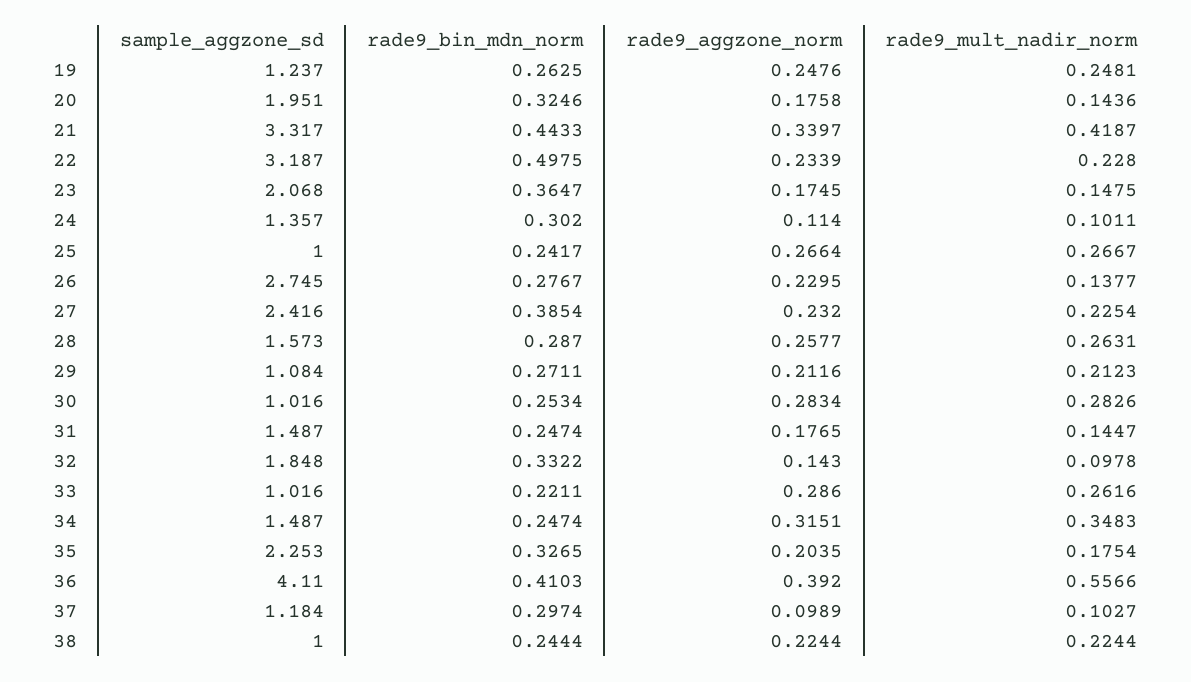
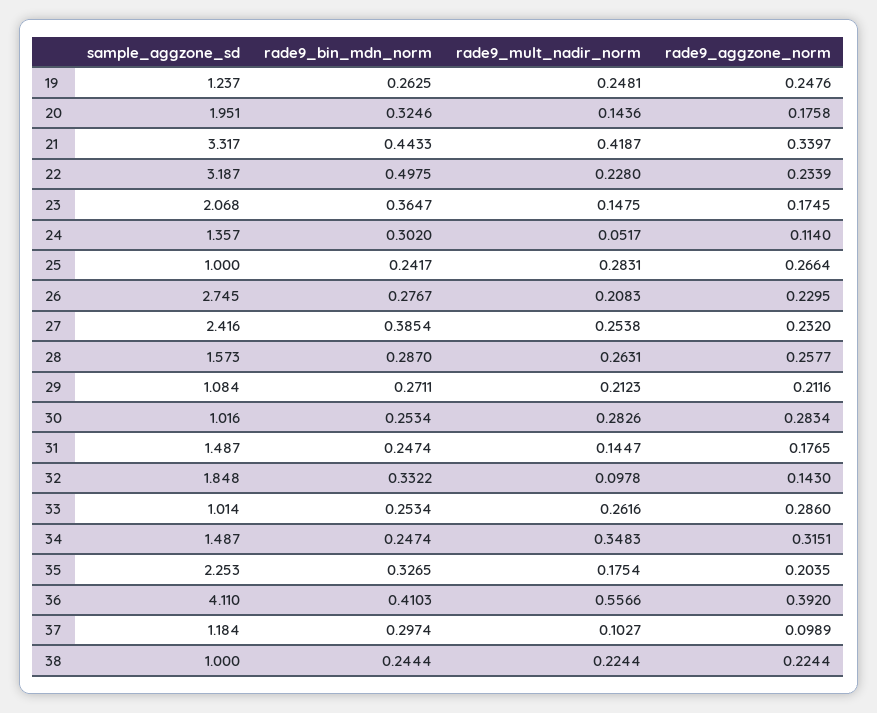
rade9_mult_nadir_norm, 24: 0.1011 -> 0.0517
rade9_mult_nadir_norm, 25: 0.2667 -> 0.2831
rade9_mult_nadir_norm, 26: 0.1377 -> 0.2083
rade9_mult_nadir_norm, 27: 0.2254 -> 0.2538
sample_aggzone_sd, 33: 1.016 -> 1.014
rade9_bin_mdn_norm, 33: 0.2211 -> 0.2534

